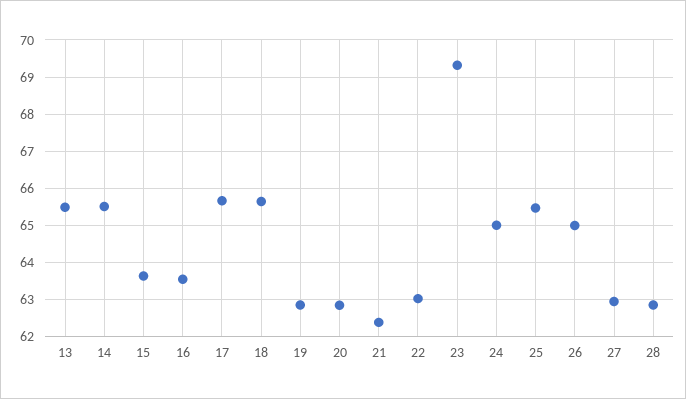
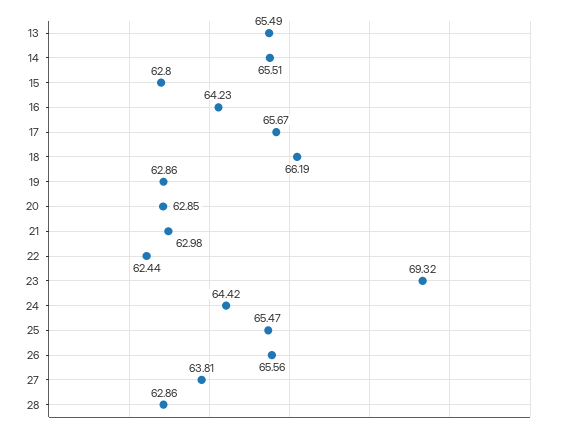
15: 63.6 -> 62.8
16: 63.6 -> 64.23
18: 65.6 -> 66.19
21: 62.4 -> 62.98
22: 63 -> 62.44
24: 65 -> 64.42
26: 65 -> 65.56
27: 63 -> 63.81

